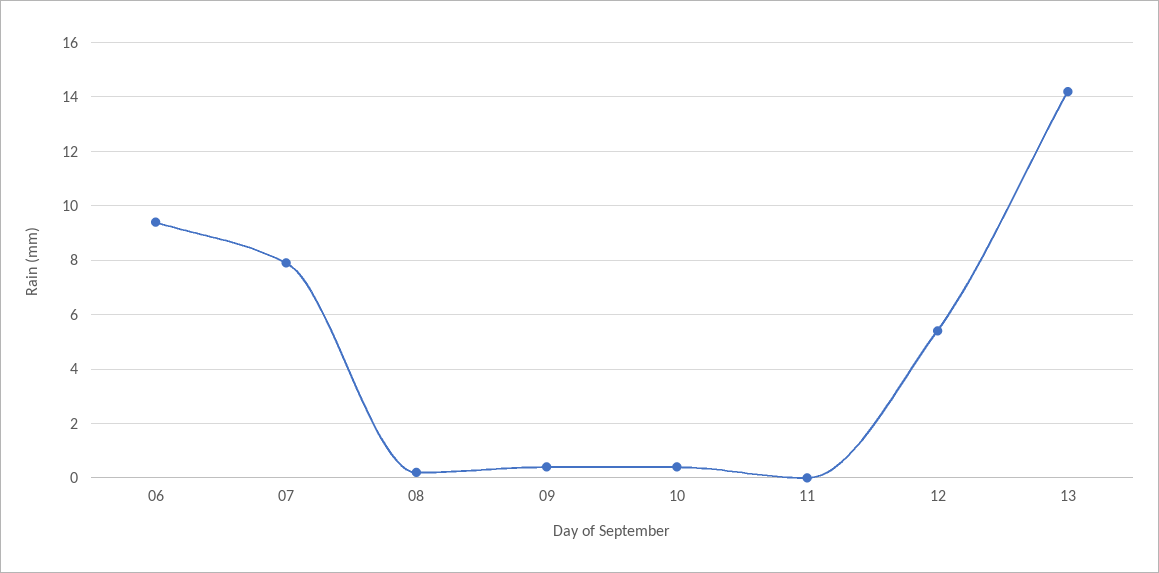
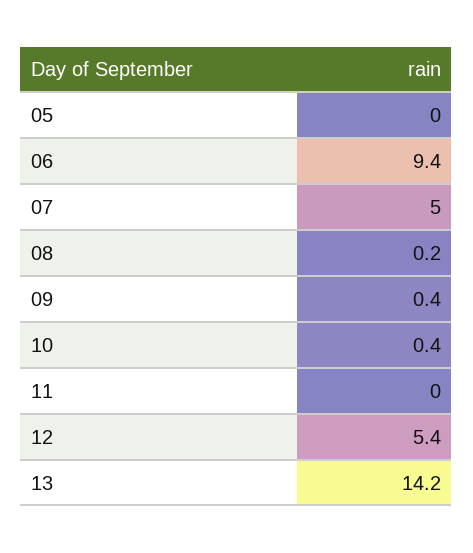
07: 8 -> 5
05: none -> 0

